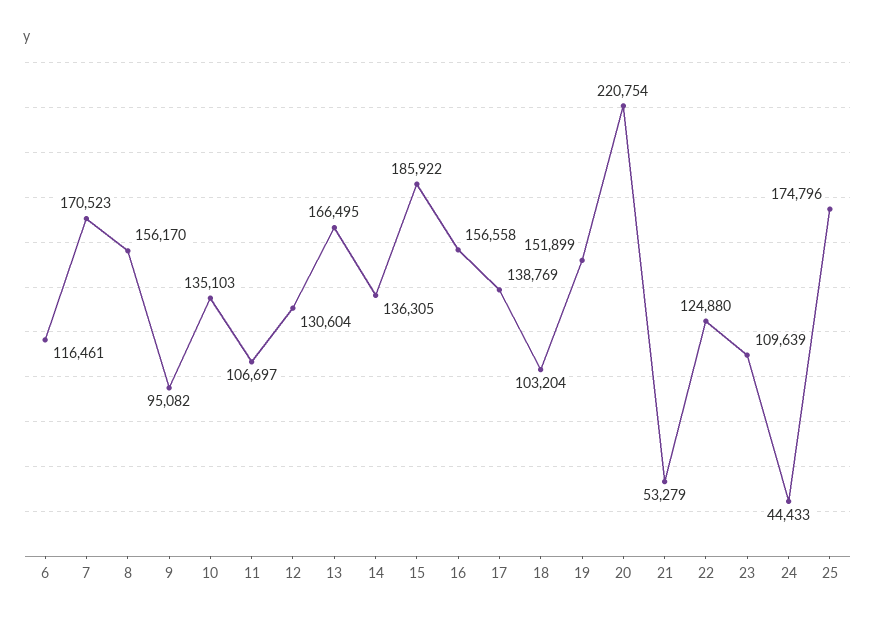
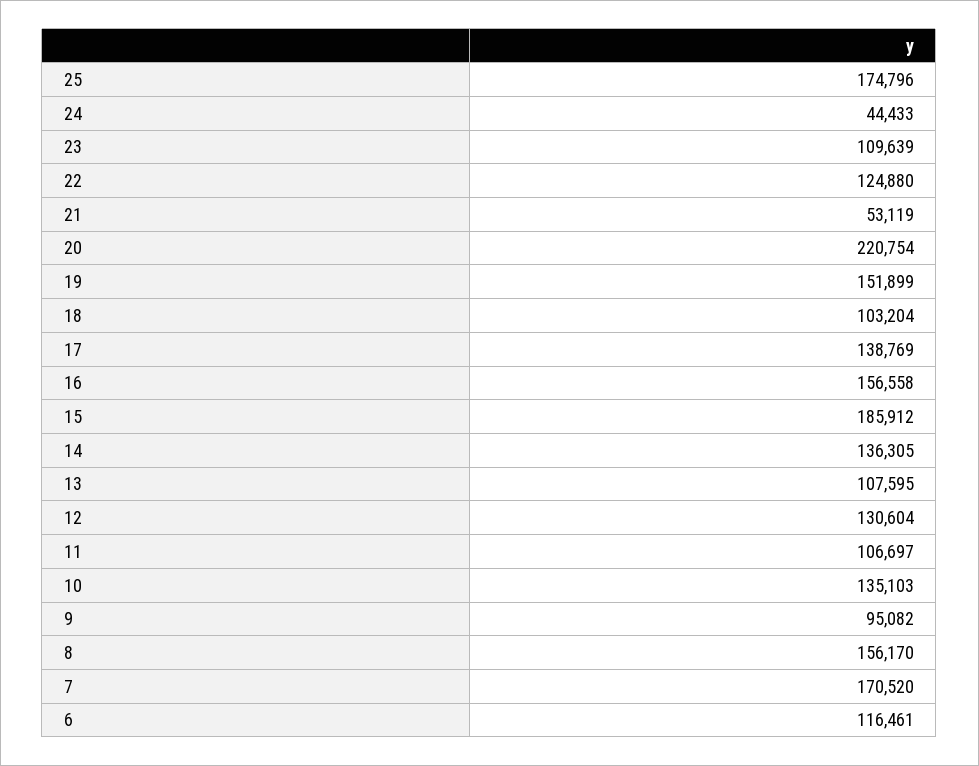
7: 170523 -> 170520
13: 166495 -> 107595
15: 185922 -> 185912
21: 53279 -> 53119

